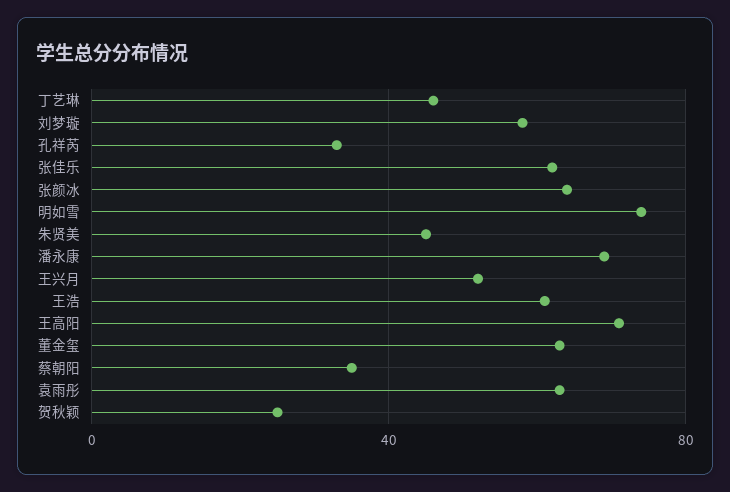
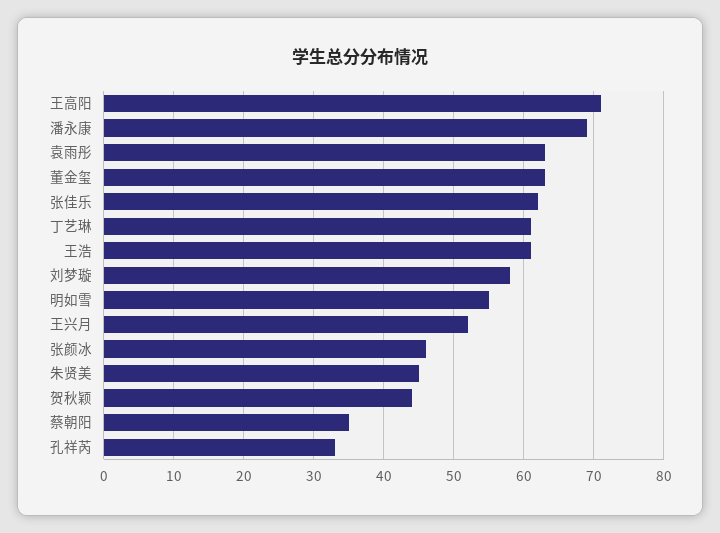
丁艺琳: 45 -> 61
张颜冰: 65 -> 46
明如雪: 75 -> 55
贺秋颖: 25 -> 44

